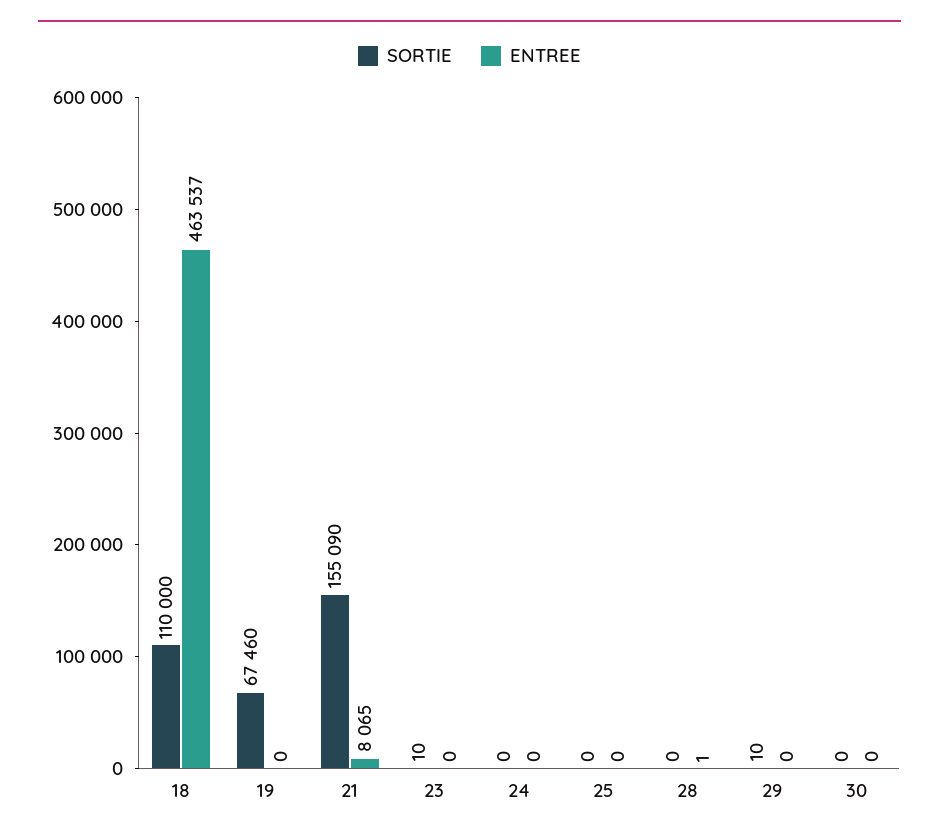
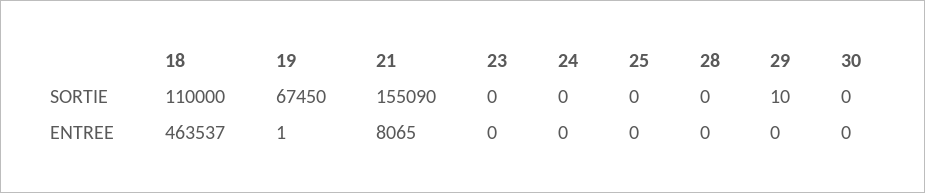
SORTIE, 19: 67460 -> 67450
ENTREE, 19: 0 -> 1
SORTIE, 23: 10 -> 0
ENTREE, 28: 1 -> 0

